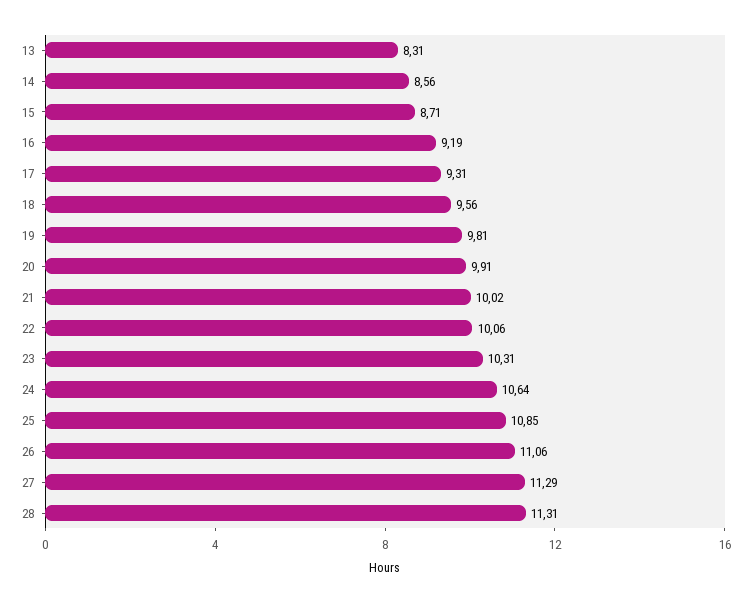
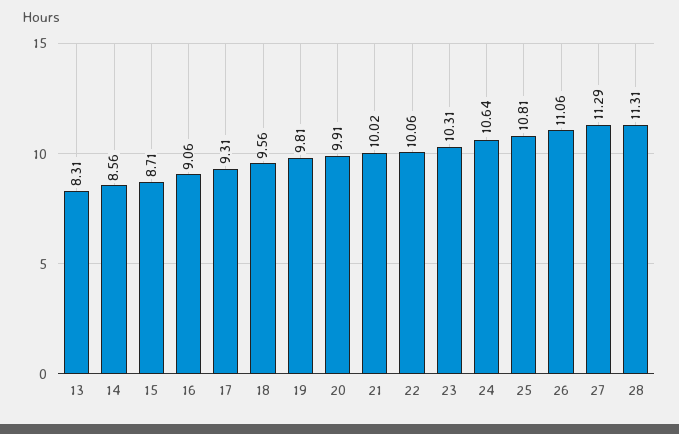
16: 9.19 -> 9.06
25: 10.85 -> 10.81

